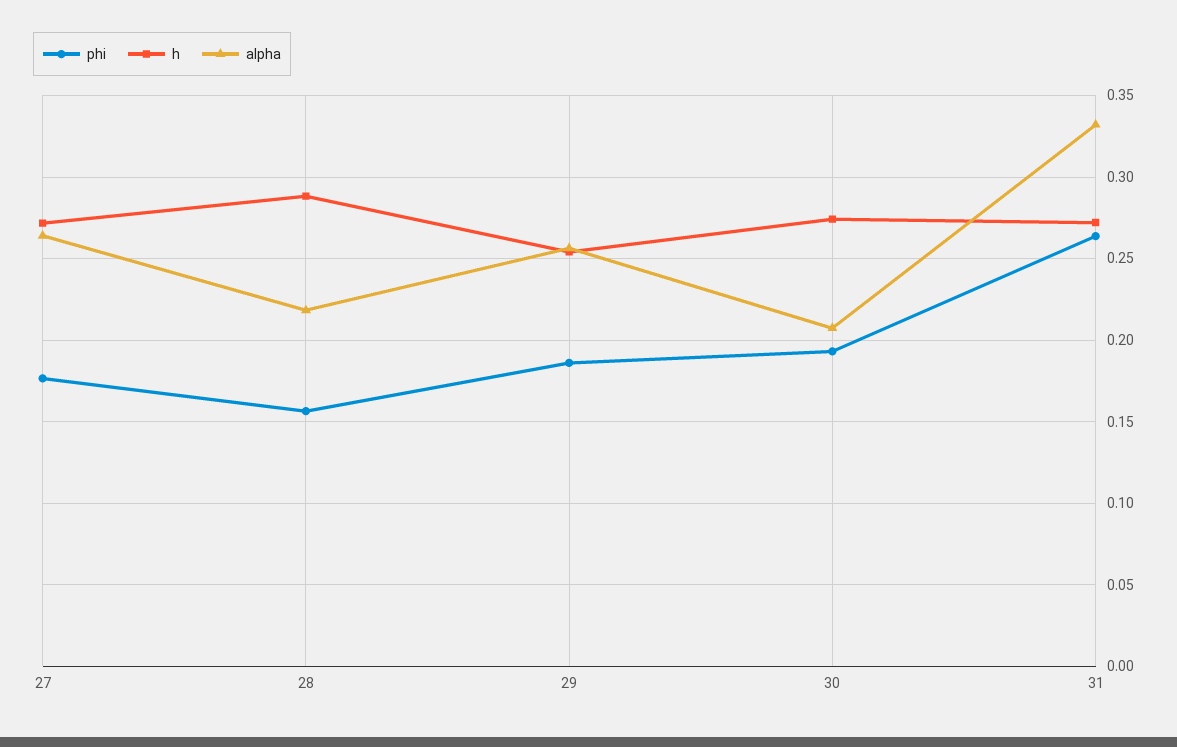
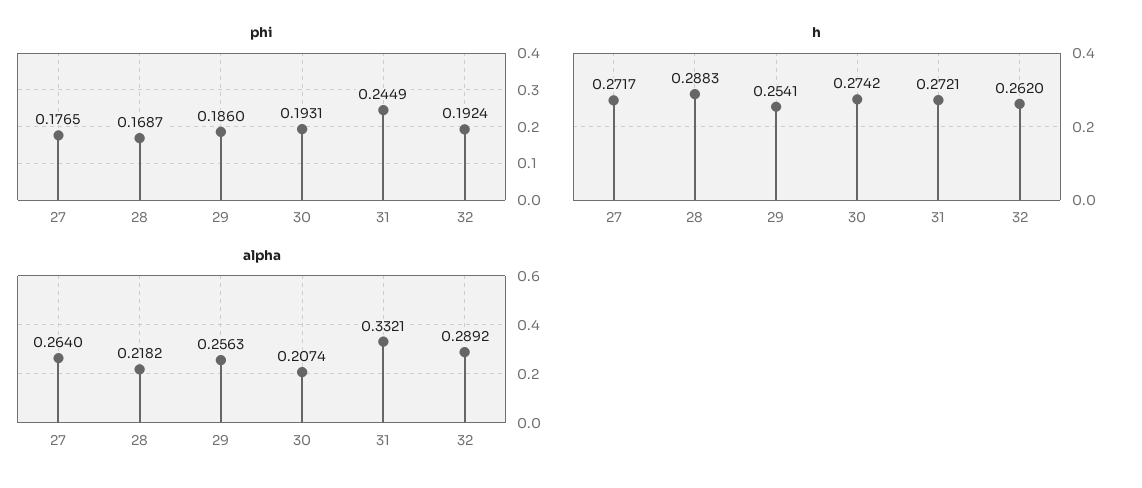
phi, 28: 0.155 -> 0.1687
phi, 31: 0.265 -> 0.2449
phi, 32: none -> 0.1924
h, 32: none -> 0.262
alpha, 32: none -> 0.2892

